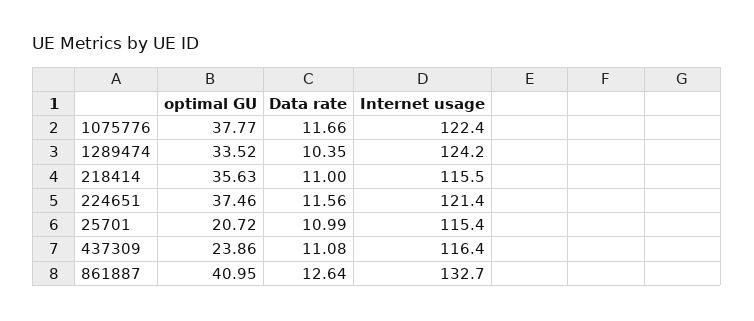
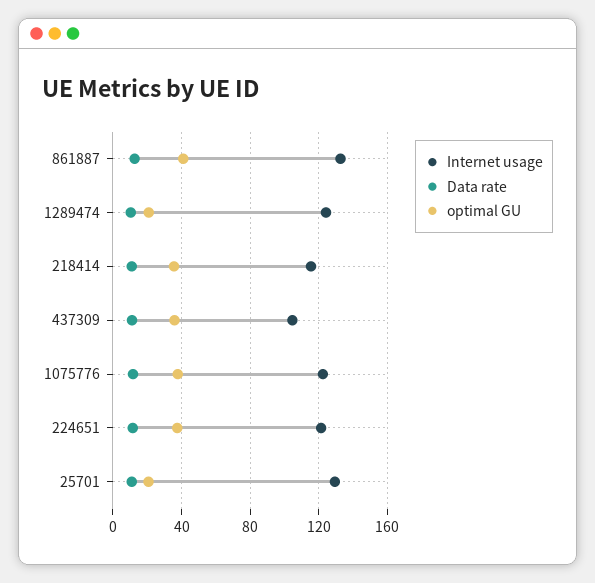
optimal GU, 1289474: 33.52 -> 20
Internet usage, 25701: 115.4 -> 130
optimal GU, 437309: 23.86 -> 35
Internet usage, 437309: 116.4 -> 105

